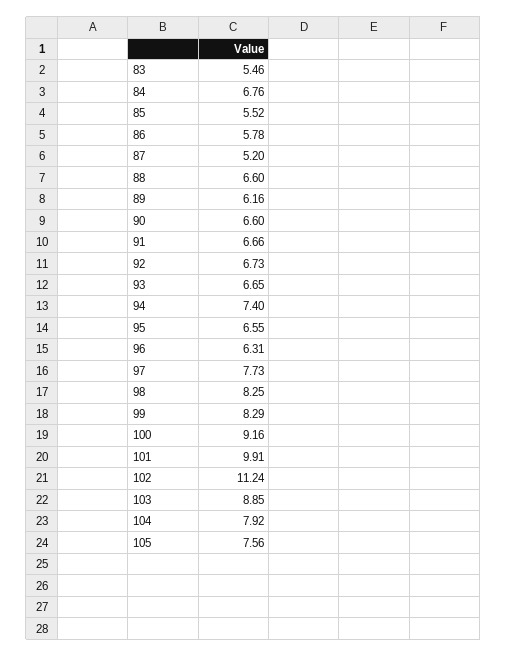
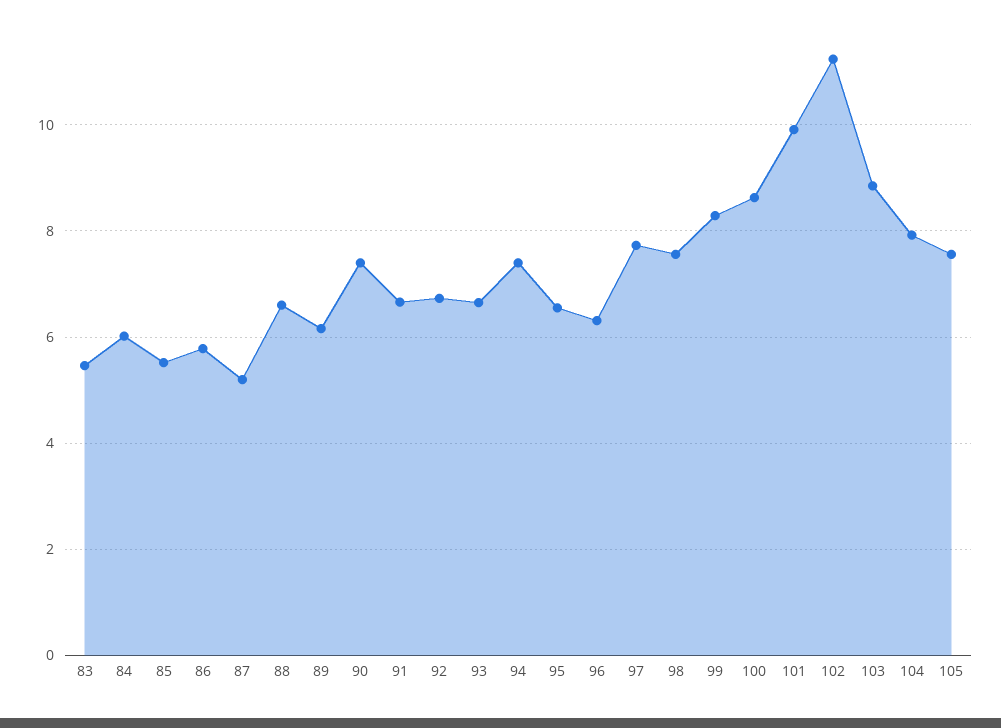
84: 6.76 -> 6
90: 6.6 -> 7.4
98: 8.25 -> 7.6
100: 9.16 -> 8.6

